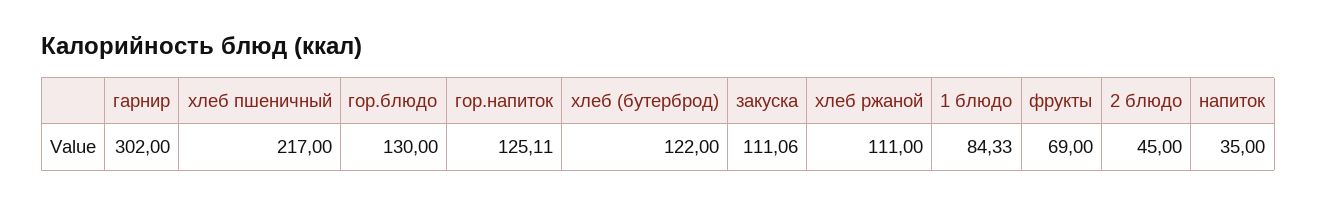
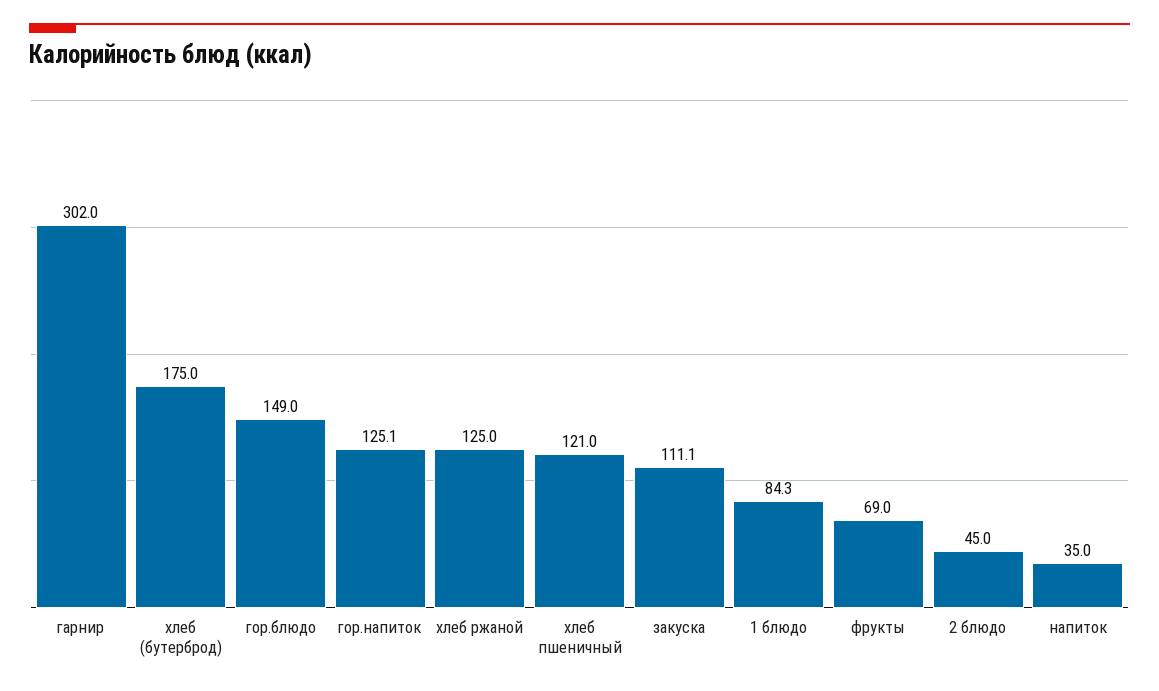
хлеб пшеничный: 217 -> 121
гор.блюдо: 130 -> 149
хлеб (бутерброд): 122 -> 175
хлеб ржаной: 111 -> 125

